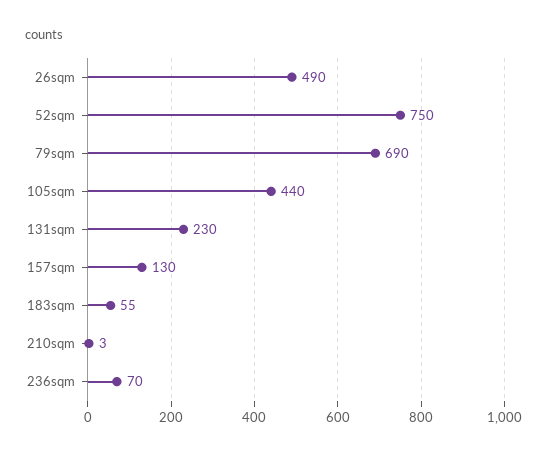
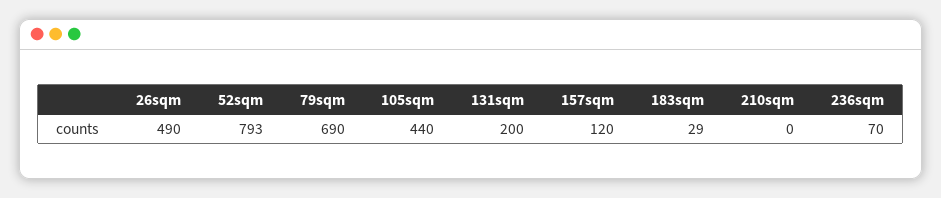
52sqm: 750 -> 793
131sqm: 230 -> 200
157sqm: 130 -> 120
183sqm: 55 -> 29
210sqm: 3 -> 0

